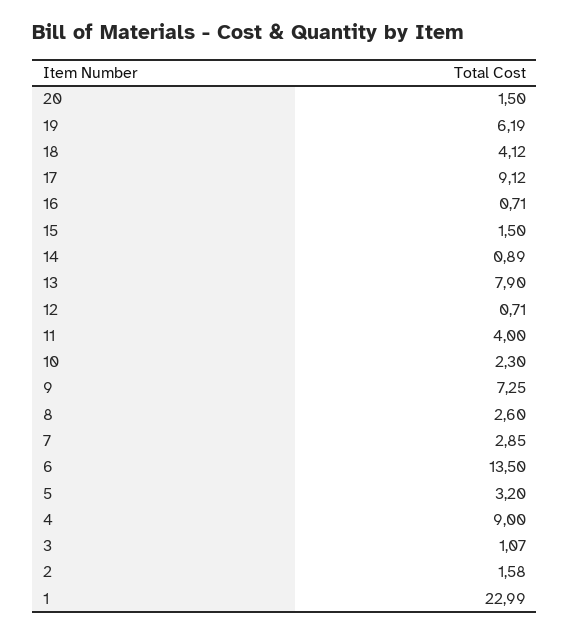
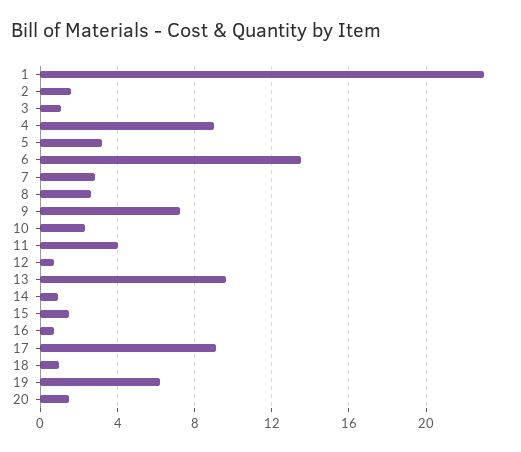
18: 4.12 -> 1
13: 7.9 -> 9.5

